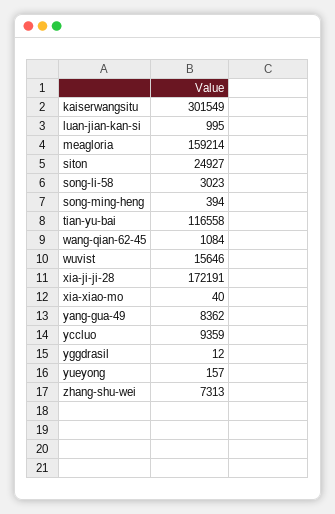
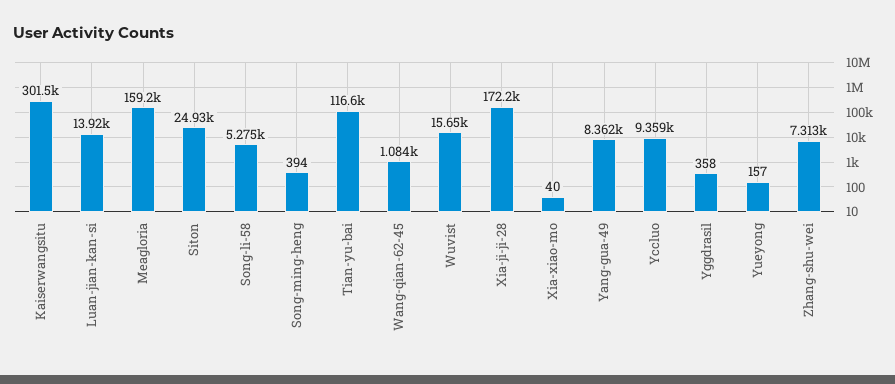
luan-jian-kan-si: 995 -> 13920
song-li-58: 3023 -> 5275
yggdrasil: 12 -> 358

